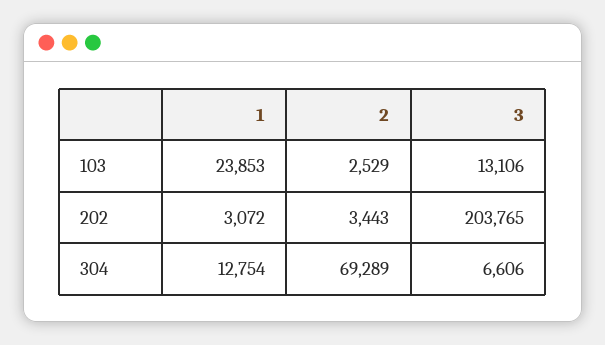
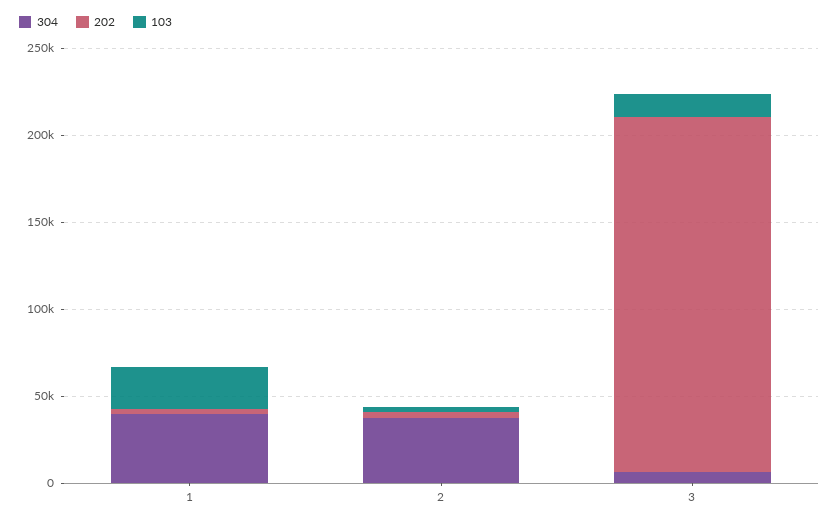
304, 1: 12754 -> 40000
304, 2: 69289 -> 40000

